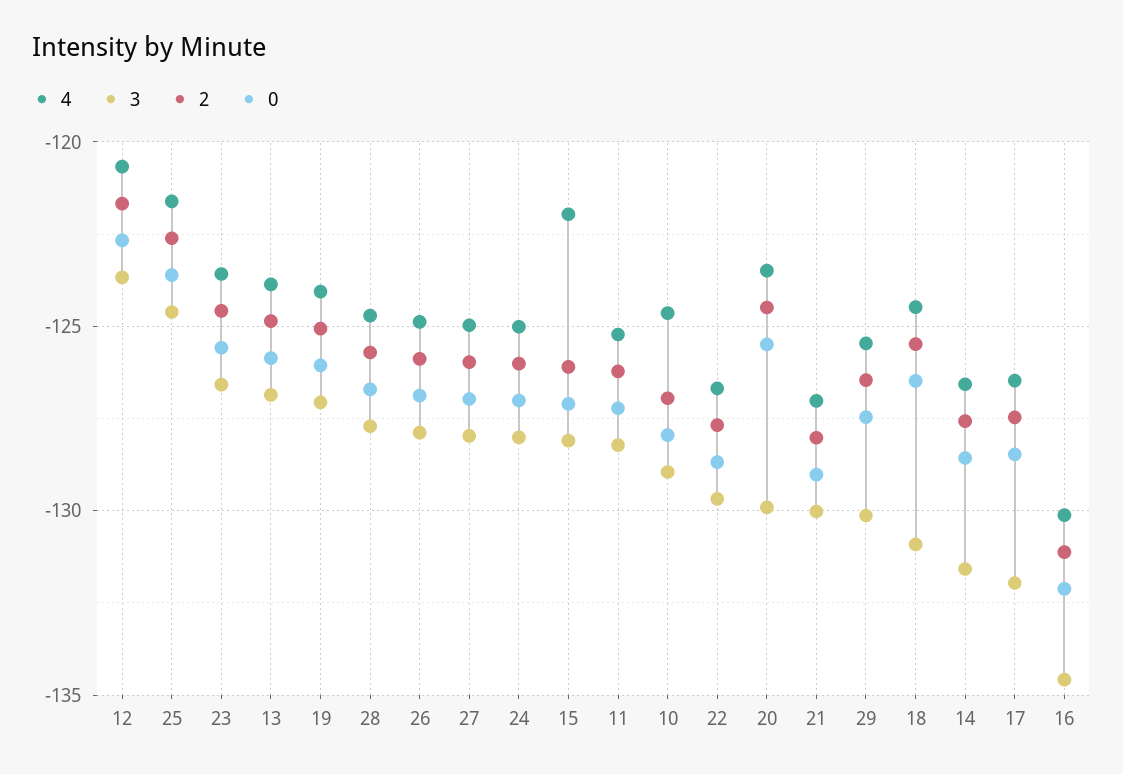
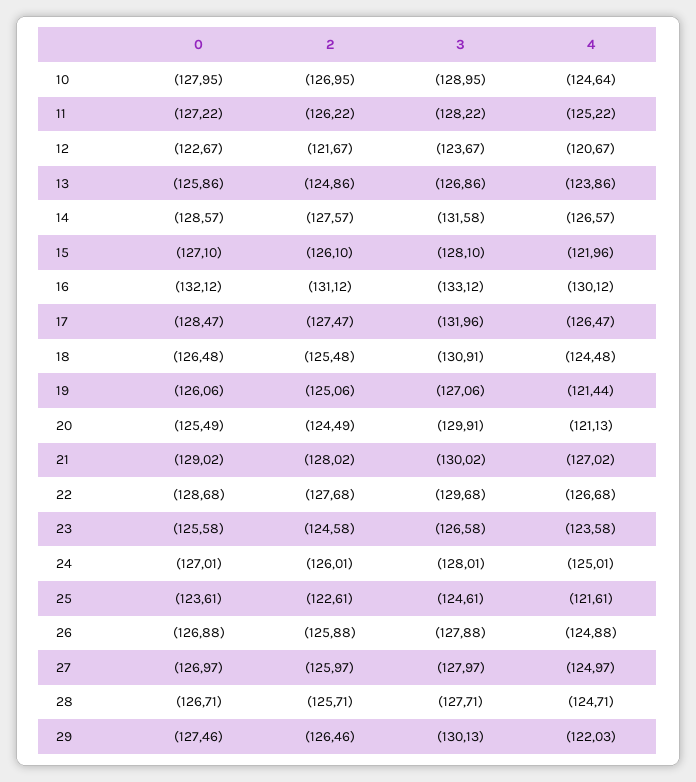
4, 19: -124 -> -121.44
4, 20: -123.5 -> -121.13
4, 29: -125.5 -> -122.03
3, 16: -134.5 -> -133.12

